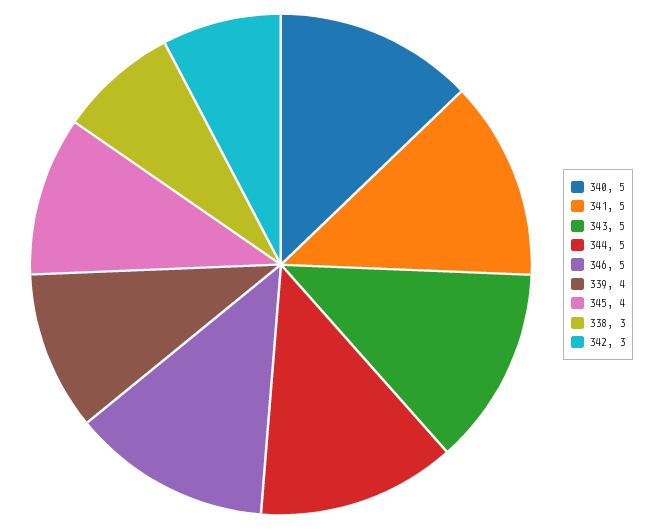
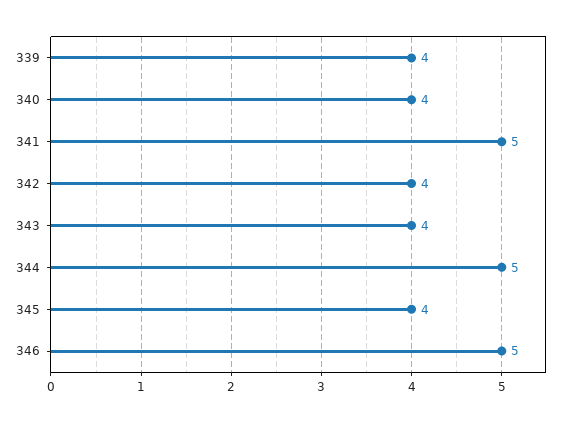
340: 5 -> 4
343: 5 -> 4
338: 3 -> none
342: 3 -> 4

